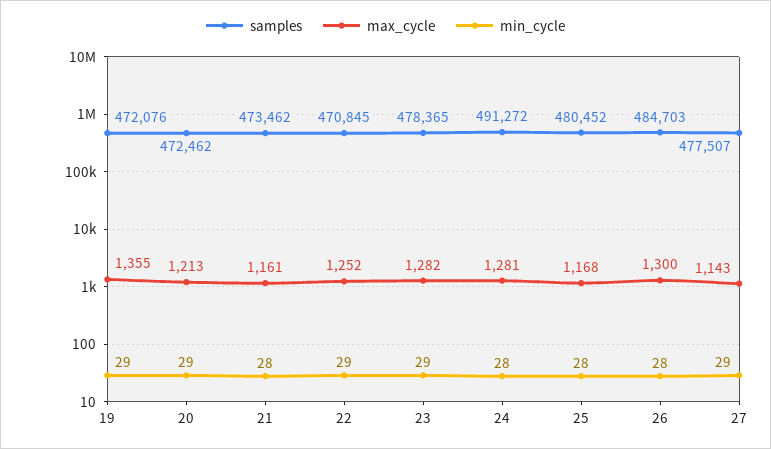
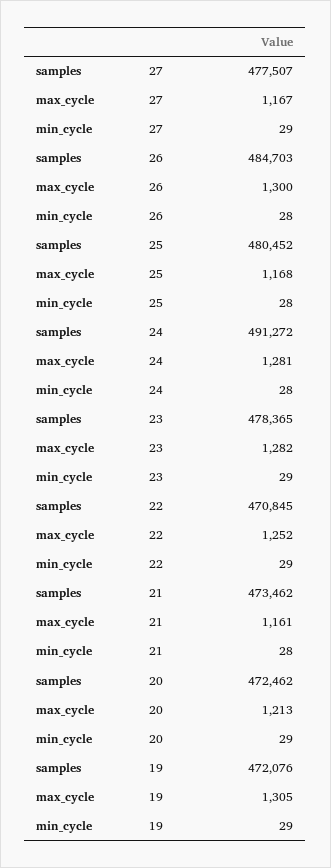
max_cycle, 19: 1355 -> 1305
max_cycle, 27: 1143 -> 1167

